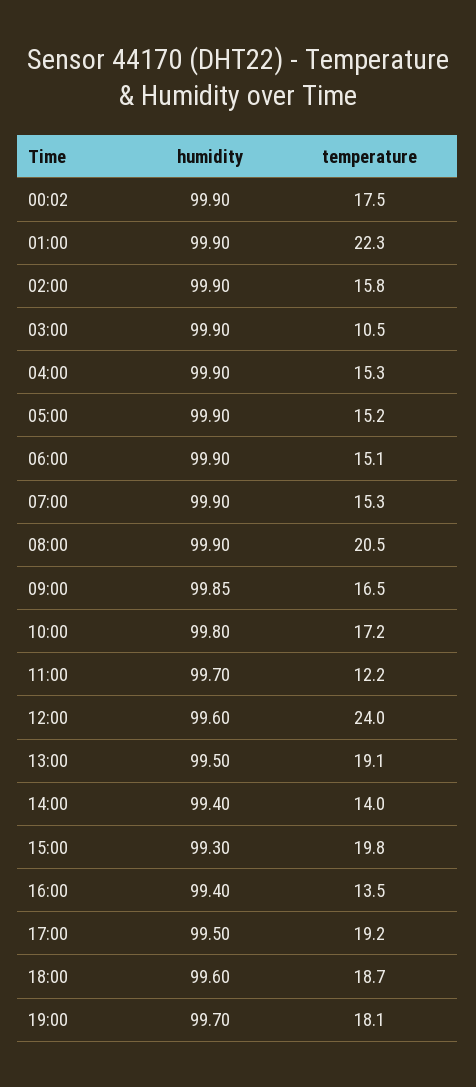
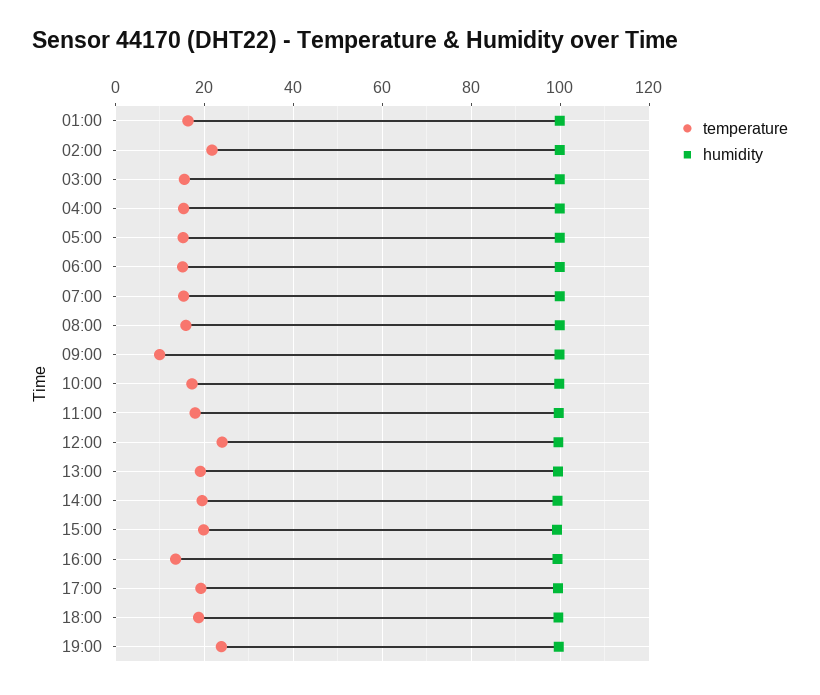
humidity, 00:02: 99.9 -> none
temperature, 00:02: 17.5 -> none
temperature, 01:00: 22.3 -> 16
temperature, 02:00: 15.8 -> 22
temperature, 03:00: 10.5 -> 16
temperature, 08:00: 20.5 -> 16
temperature, 09:00: 16.5 -> 10
temperature, 11:00: 12.2 -> 18
temperature, 14:00: 14 -> 20
temperature, 19:00: 18.1 -> 24

